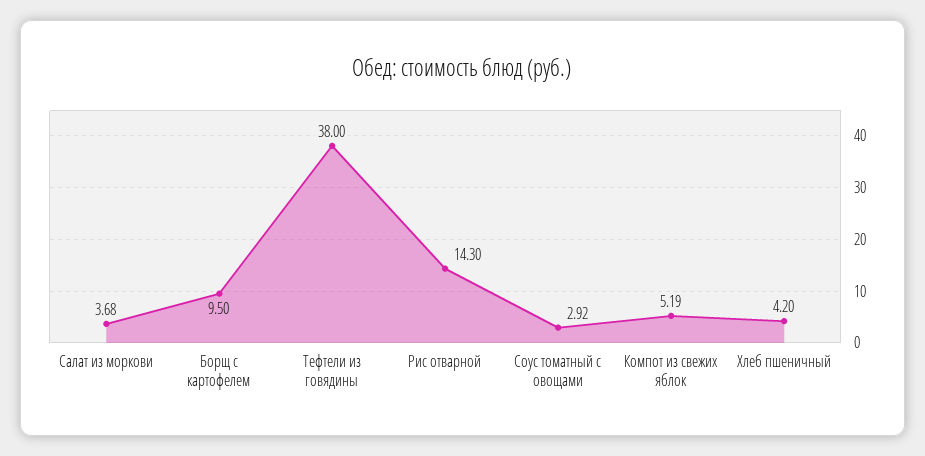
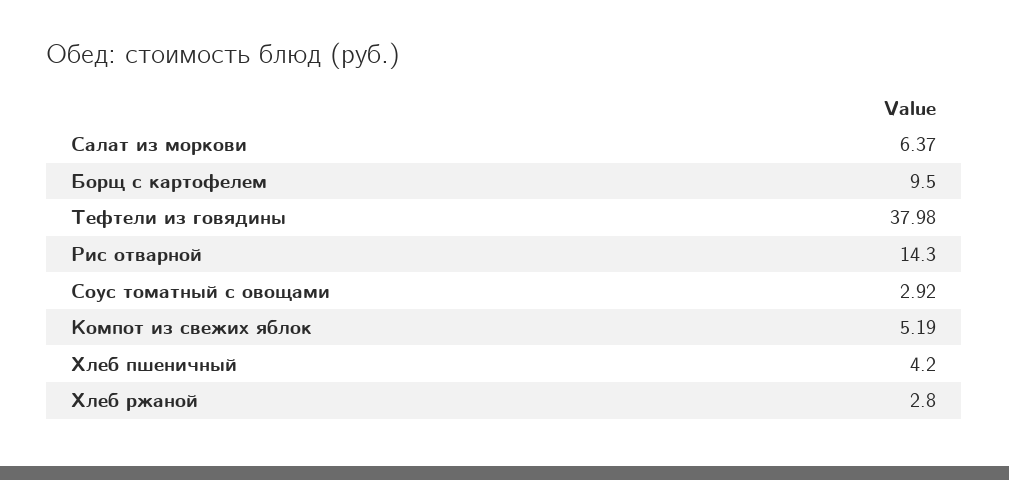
Салат из моркови: 3.68 -> 6.37
Тефтели из говядины: 38 -> 37.98
Хлеб ржаной: none -> 2.8

